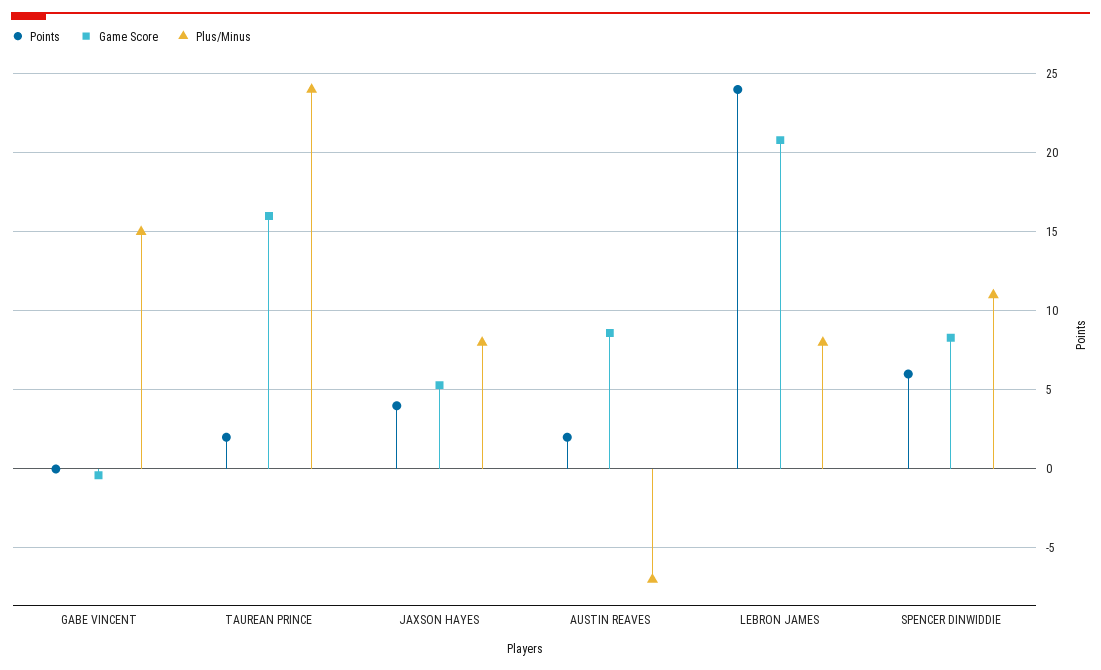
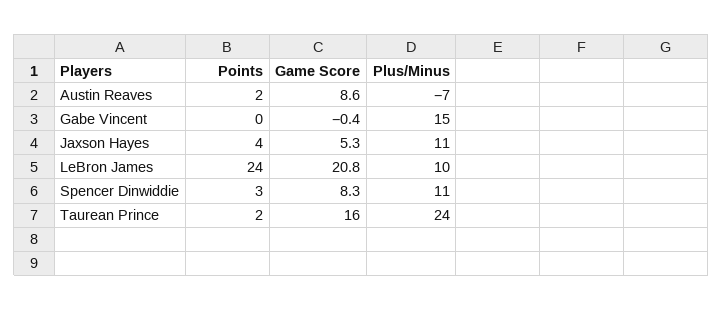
Plus/Minus, JAXSON HAYES: 8 -> 11
Plus/Minus, LEBRON JAMES: 8 -> 10
Points, SPENCER DINWIDDIE: 6 -> 3

